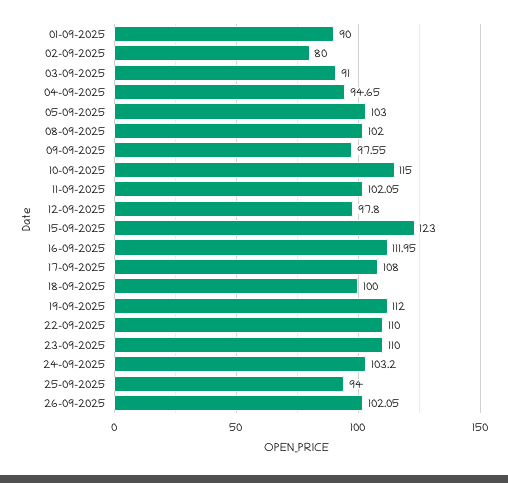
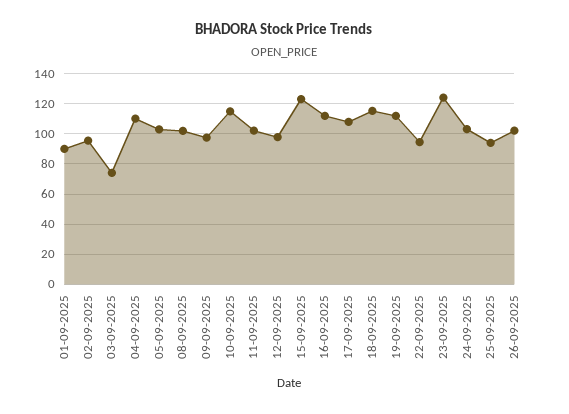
02-09-2025: 80 -> 95
03-09-2025: 91 -> 75
04-09-2025: 94.65 -> 110
18-09-2025: 100 -> 115
22-09-2025: 110 -> 95
23-09-2025: 110 -> 125

